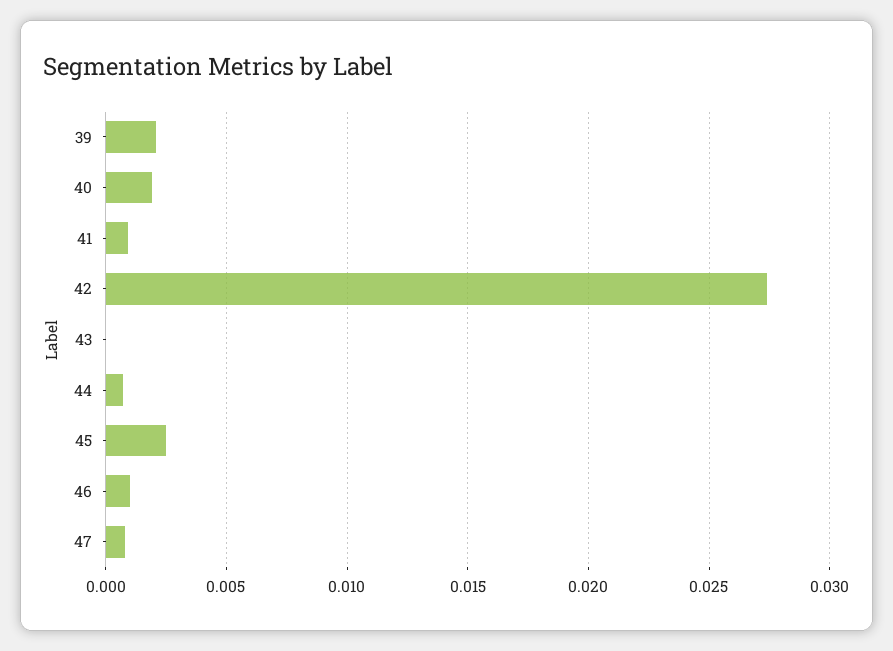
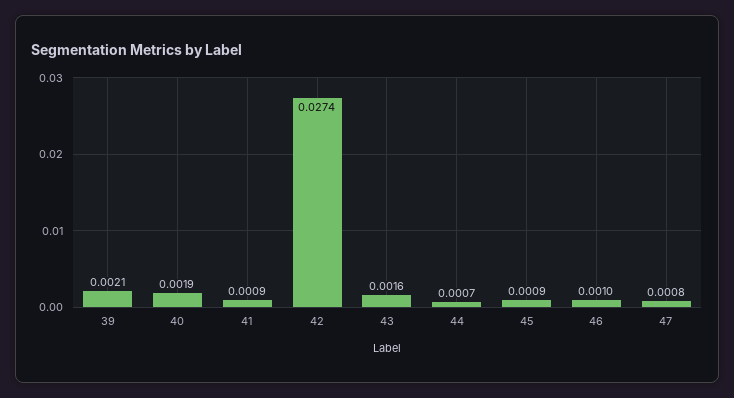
43: 0 -> 0.0016
45: 0.0025 -> 0.0009

